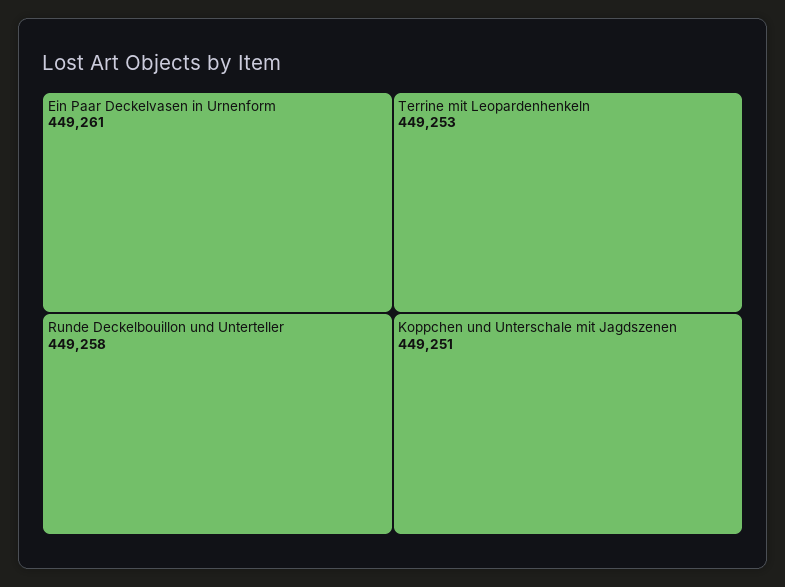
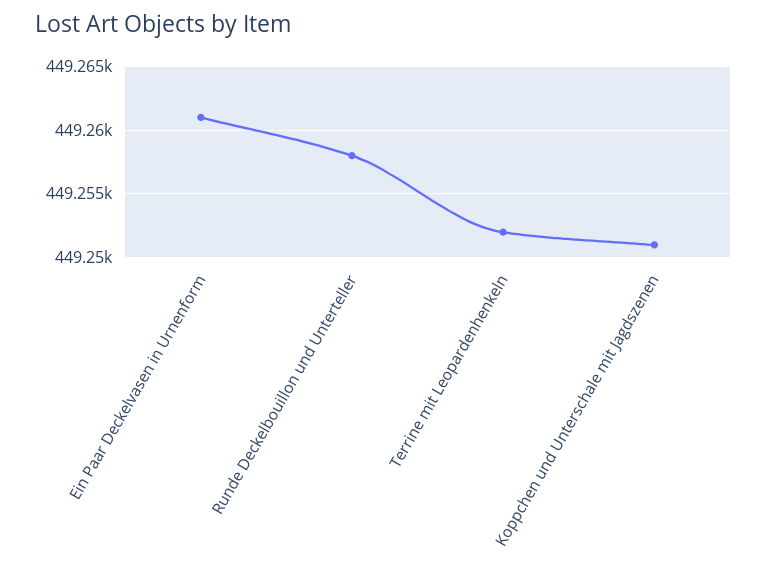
Terrine mit Leopardenhenkeln: 449253 -> 449252

